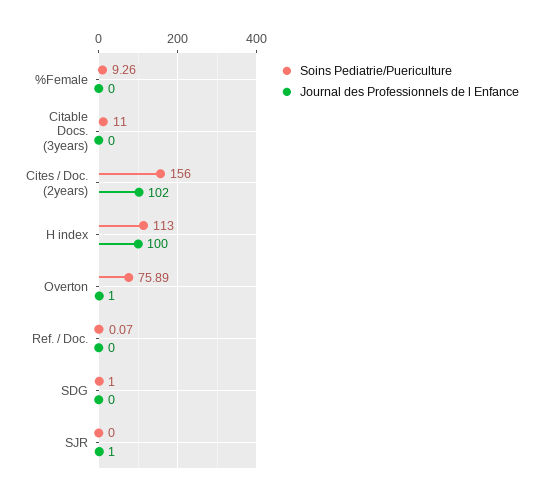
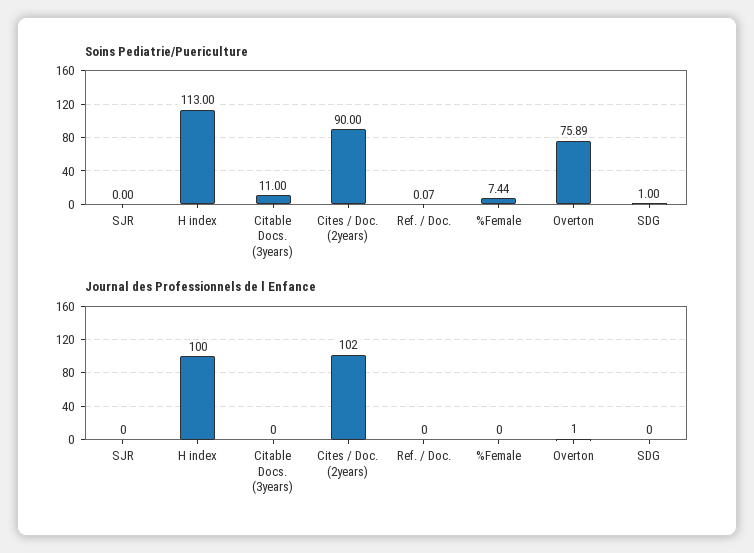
Soins Pediatrie/Puericulture, %Female: 9.26 -> 7.44
Soins Pediatrie/Puericulture, Cites / Doc. (2years): 156 -> 90
Journal des Professionnels de l Enfance, SJR: 1 -> 0

